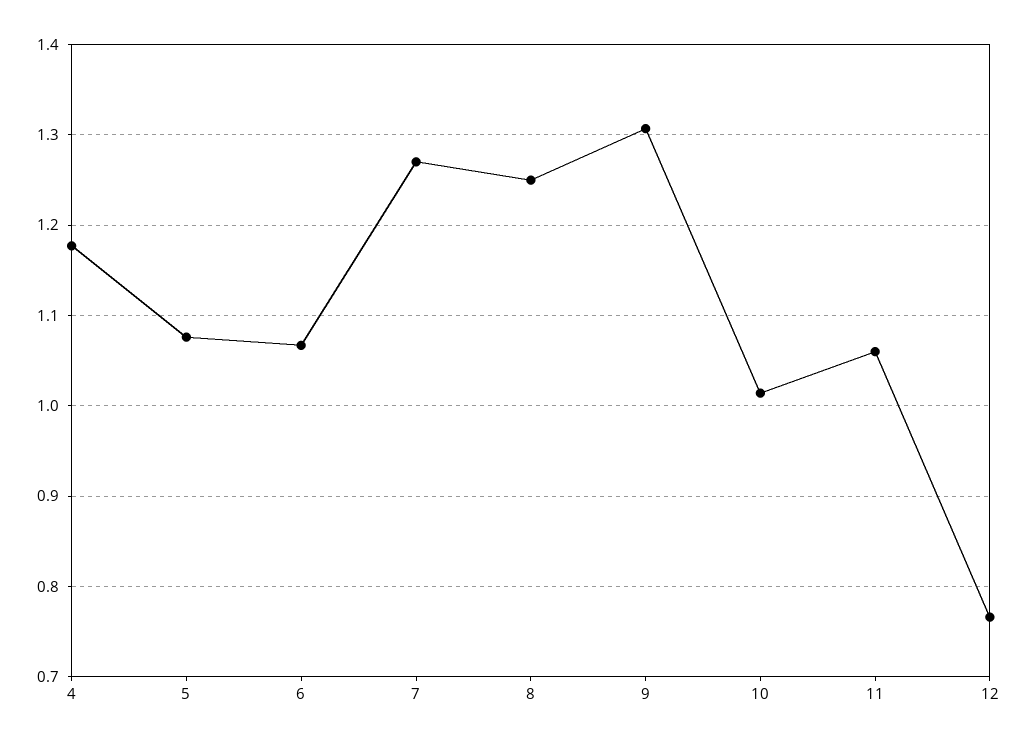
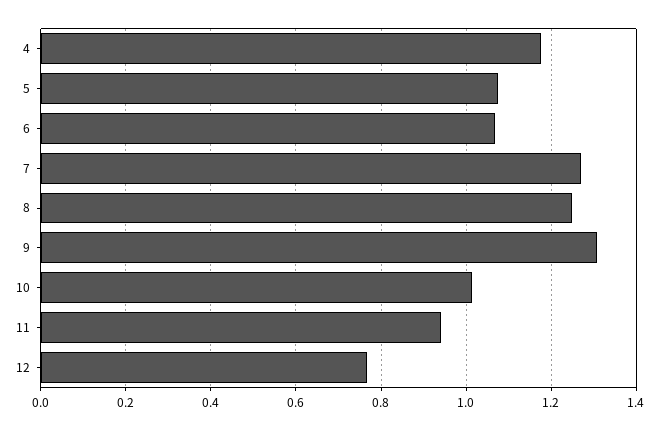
11: 1.06 -> 0.94

